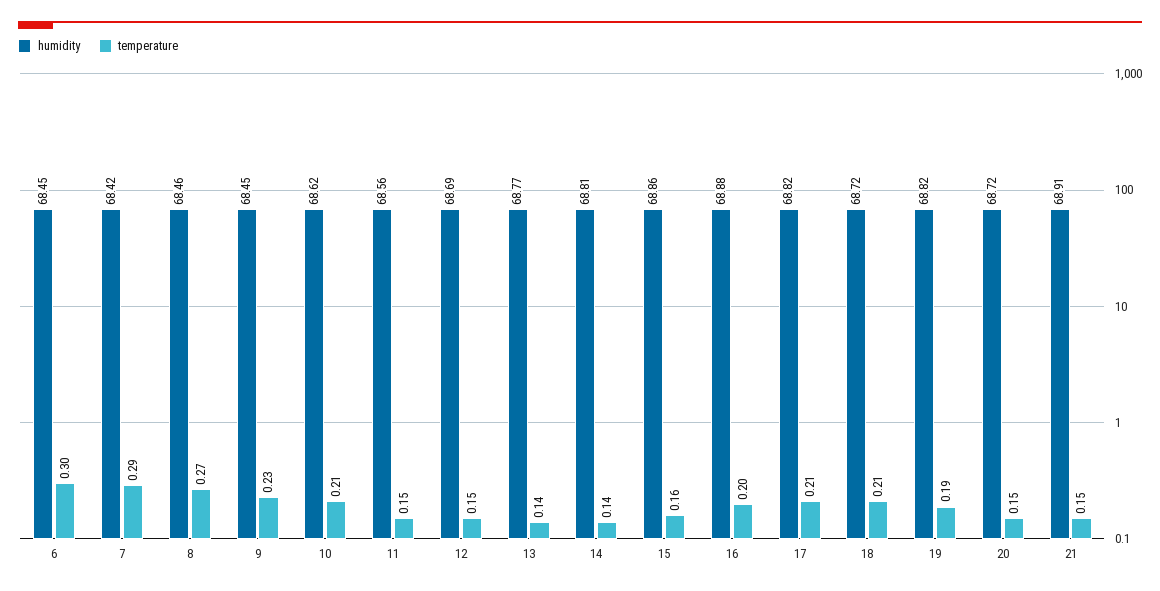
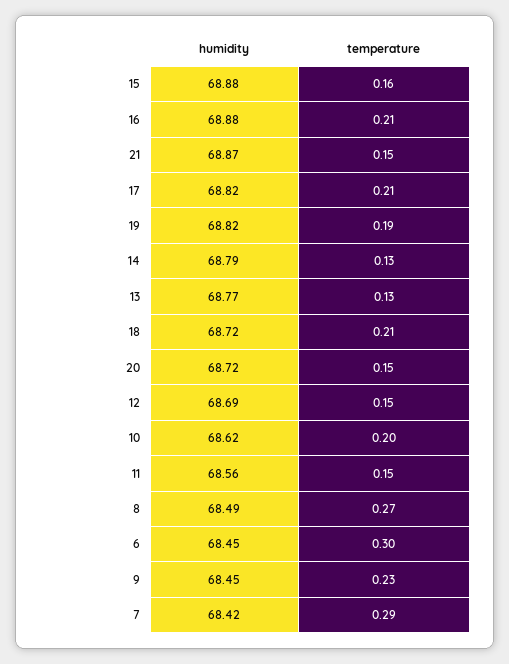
humidity, 8: 68.46 -> 68.49
temperature, 10: 0.21 -> 0.2
temperature, 13: 0.14 -> 0.13
humidity, 14: 68.81 -> 68.79
temperature, 14: 0.14 -> 0.13
humidity, 15: 68.86 -> 68.88
temperature, 16: 0.2 -> 0.21
humidity, 21: 68.91 -> 68.87

